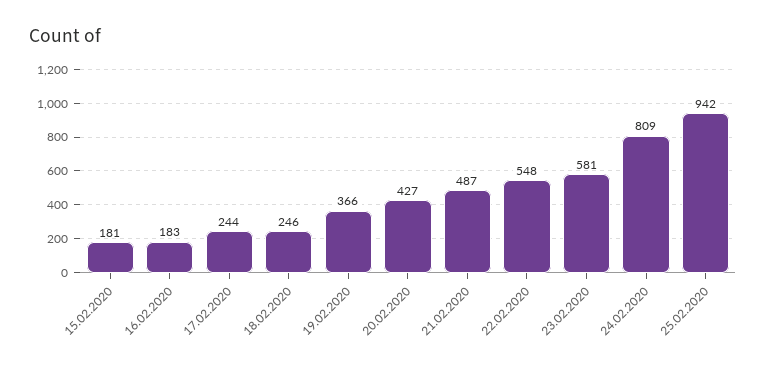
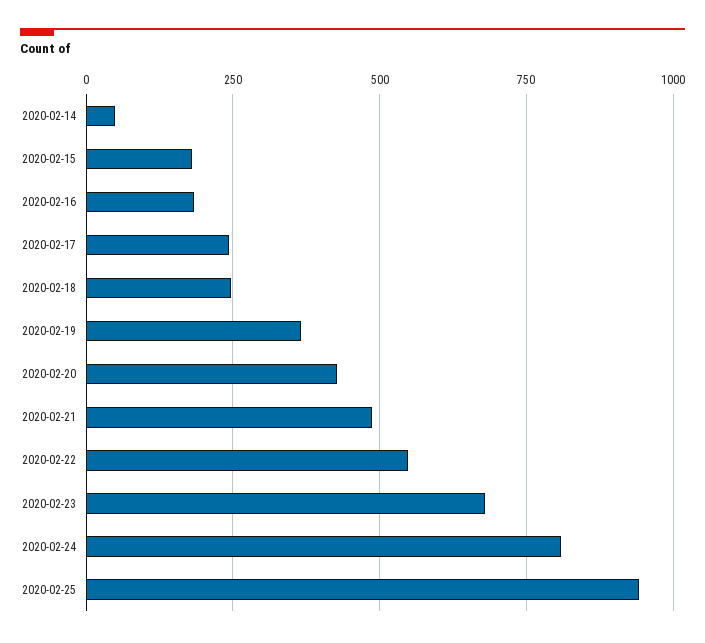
23.02.2020: 581 -> 675
2020-02-14: none -> 50

